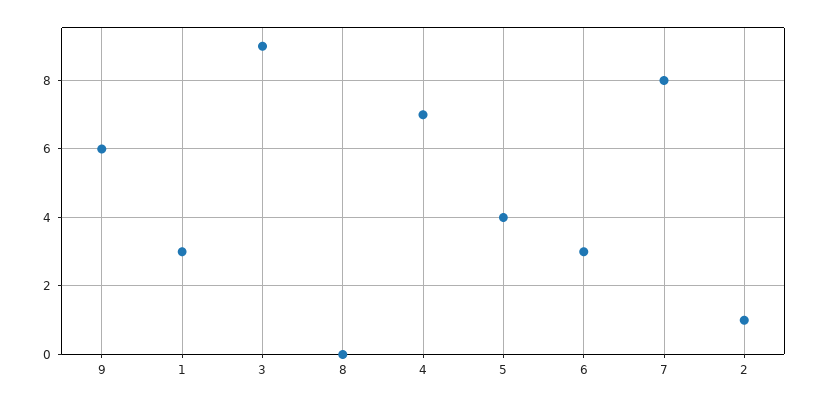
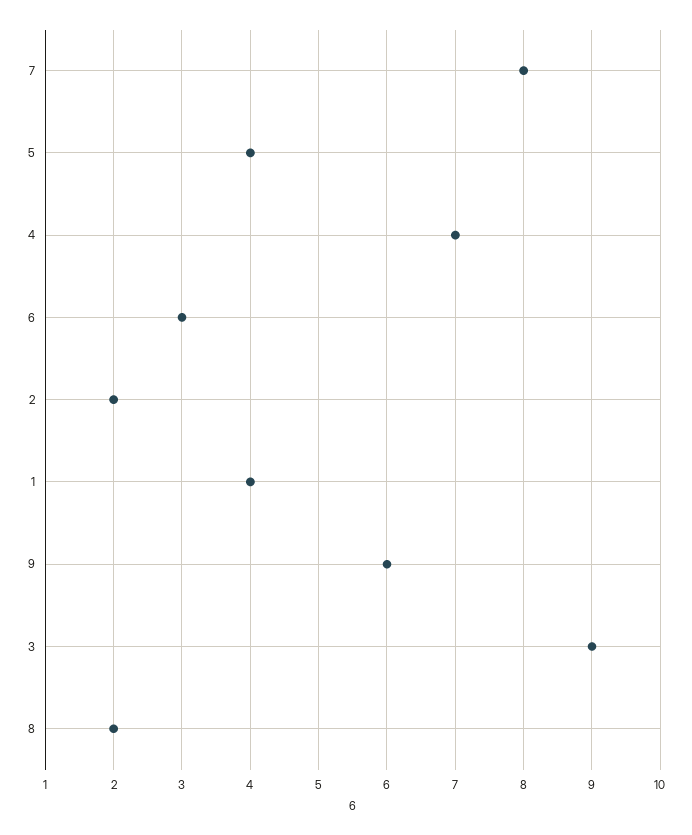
1: 3 -> 4
8: 0 -> 2
2: 1 -> 2

